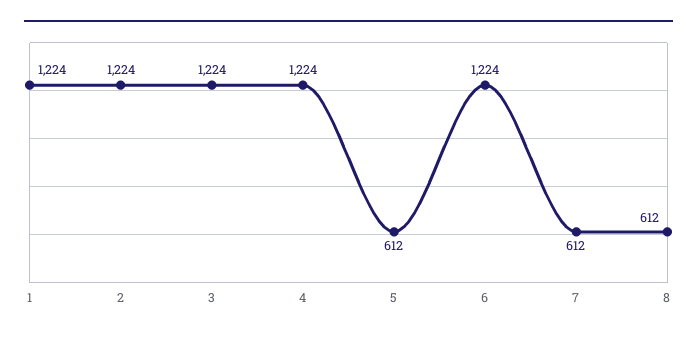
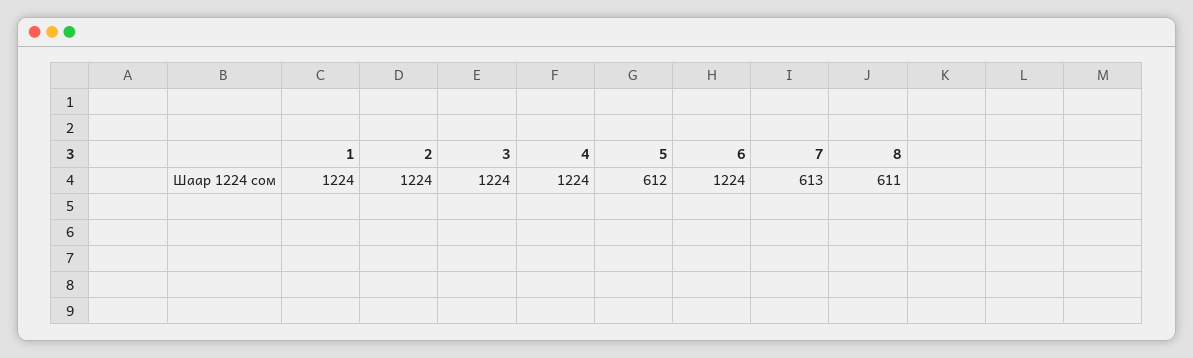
7: 612 -> 613
8: 612 -> 611

